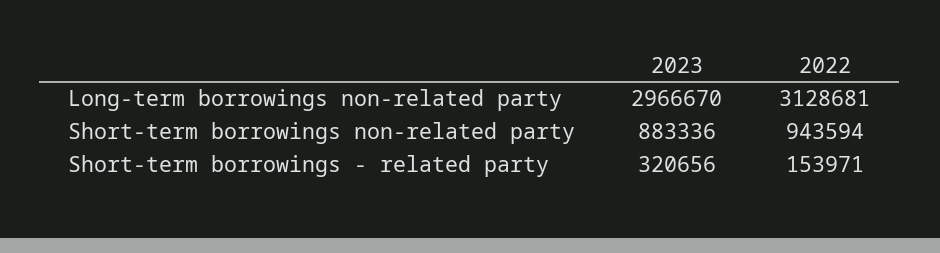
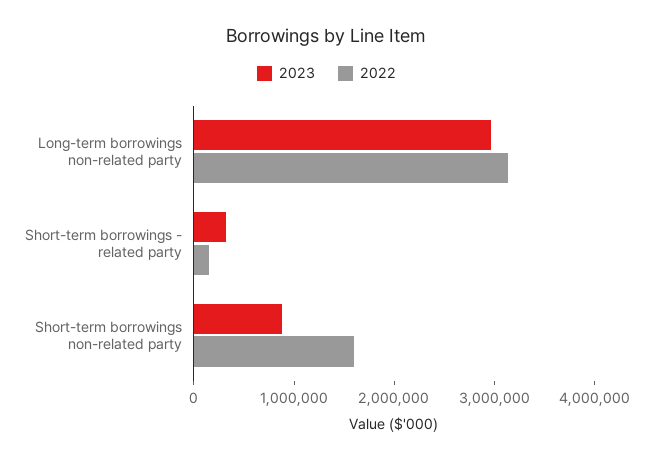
2022, Short-term borrowings non-related party: 943594 -> 1600000

